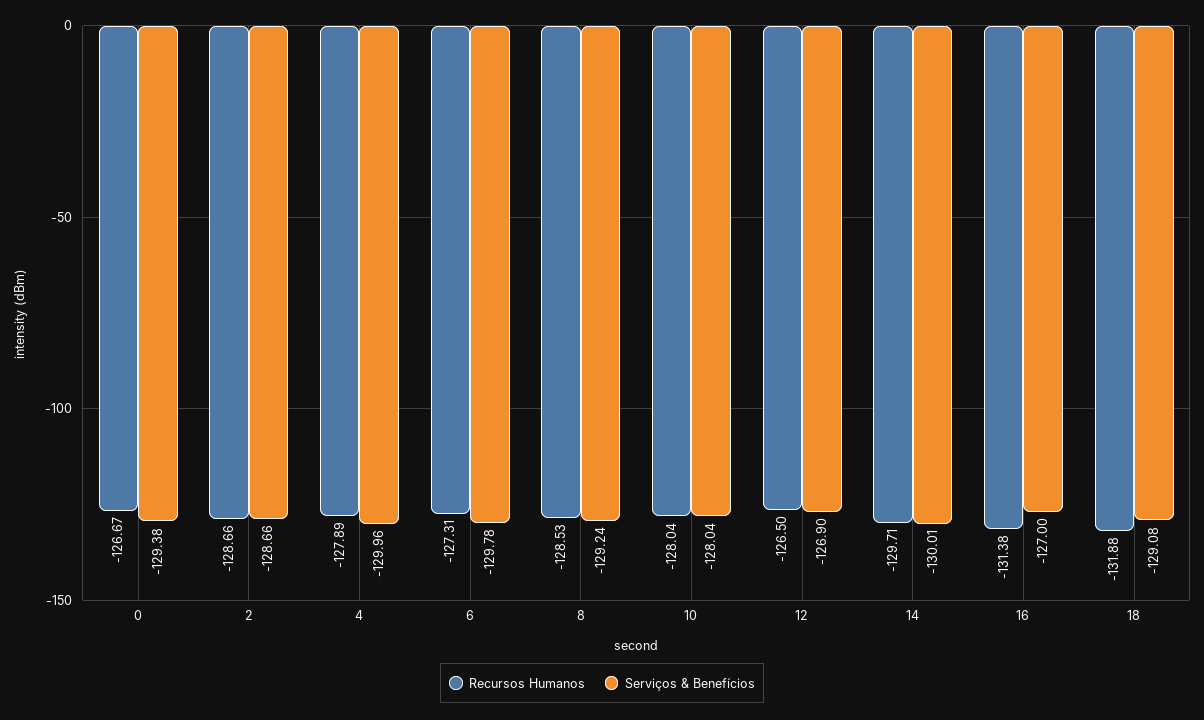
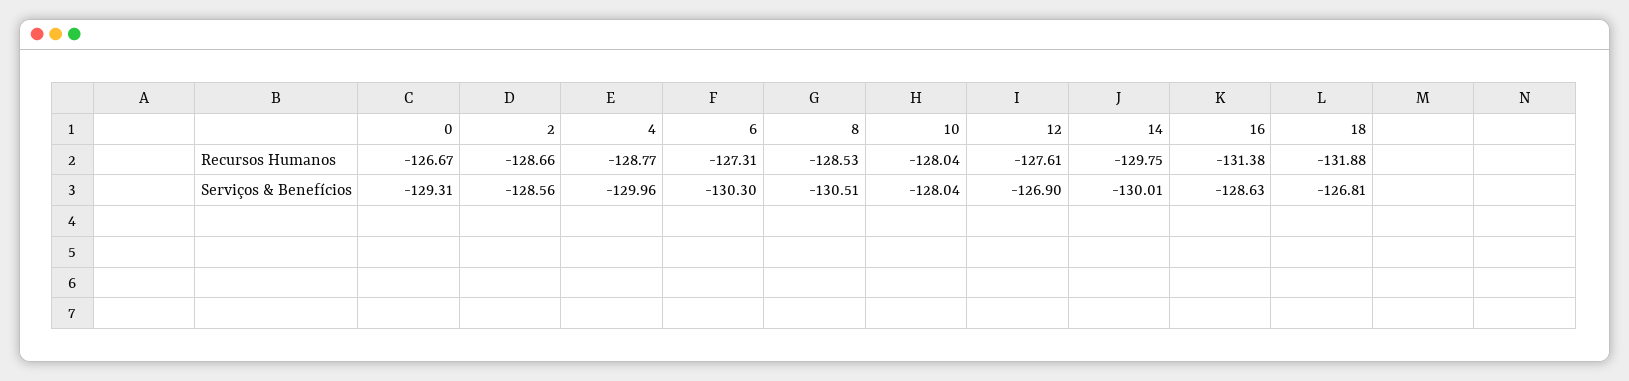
Serviços & Benefícios, 0: -129.38 -> -129.31
Serviços & Benefícios, 2: -128.66 -> -128.56
Recursos Humanos, 4: -127.89 -> -128.77
Serviços & Benefícios, 6: -129.78 -> -130.3
Serviços & Benefícios, 8: -129.24 -> -130.51
Recursos Humanos, 12: -126.5 -> -127.61
Recursos Humanos, 14: -129.71 -> -129.75
Serviços & Benefícios, 16: -127 -> -128.63
Serviços & Benefícios, 18: -129.08 -> -126.81

